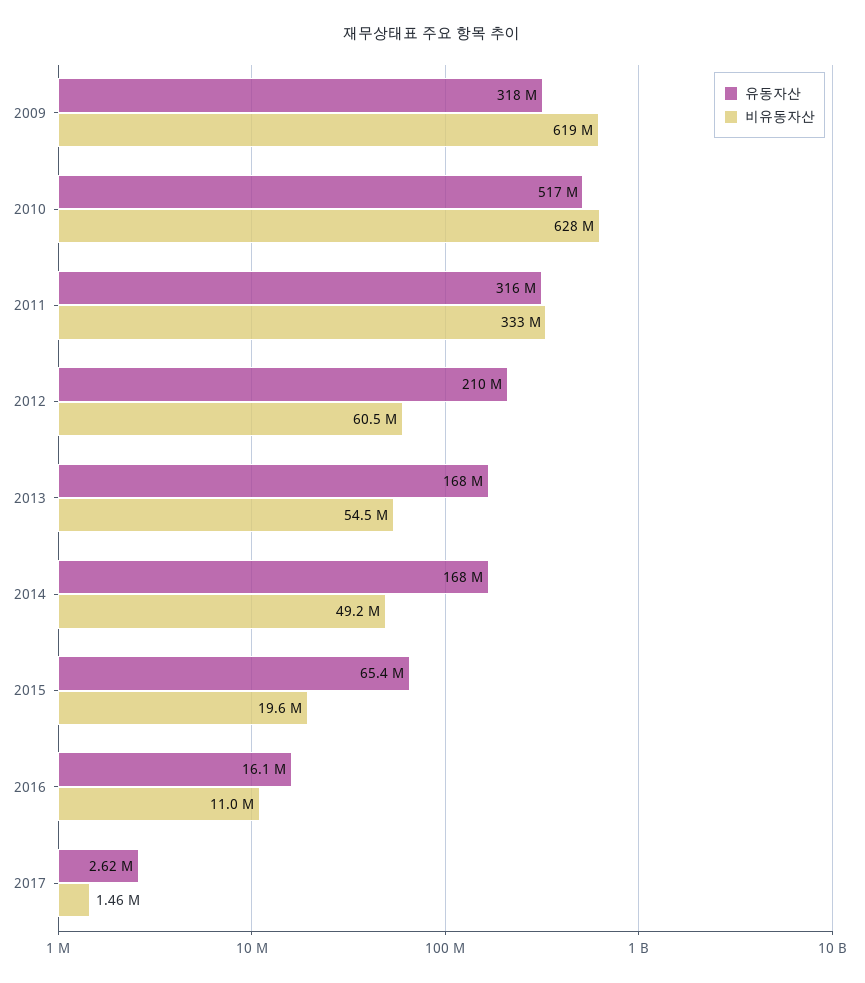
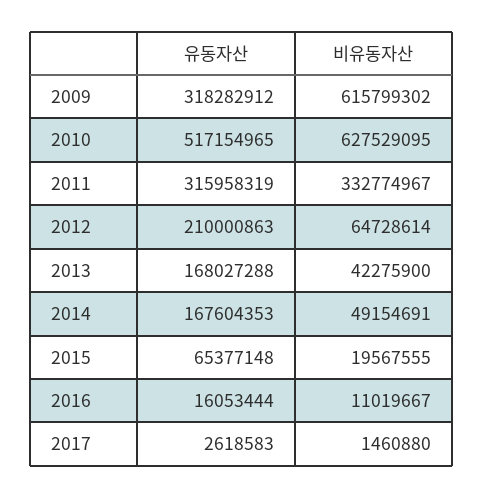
비유동자산, 2009: 619000000 -> 615799302
비유동자산, 2012: 60500000 -> 64728614
비유동자산, 2013: 54500000 -> 42275900

